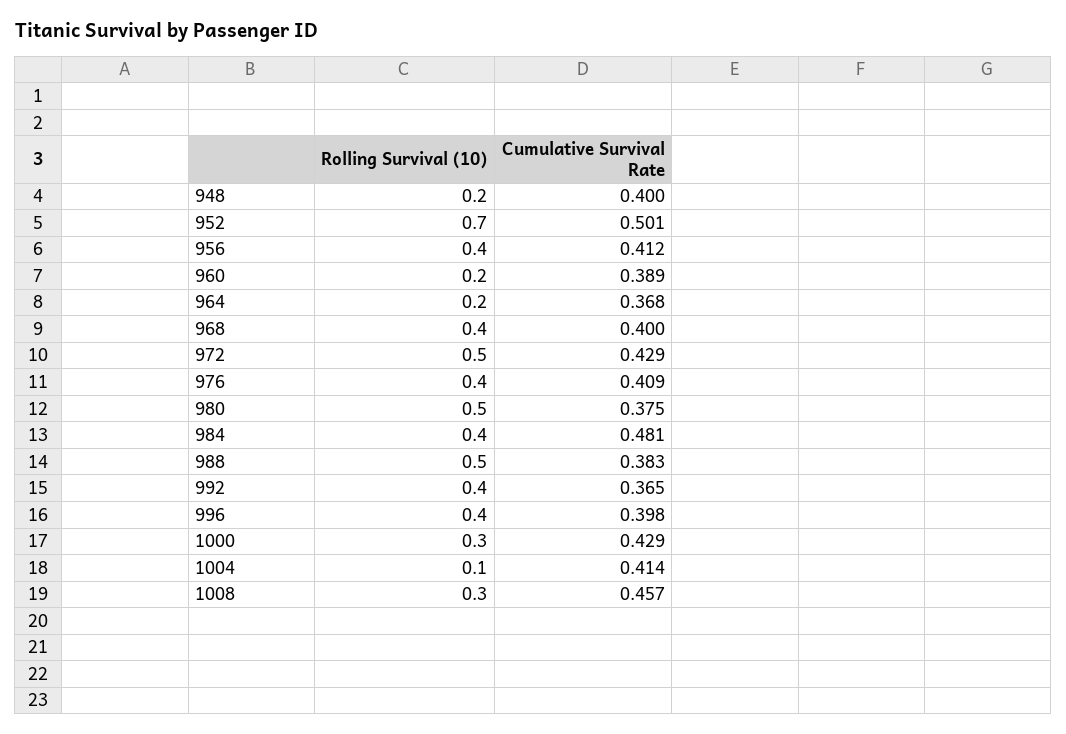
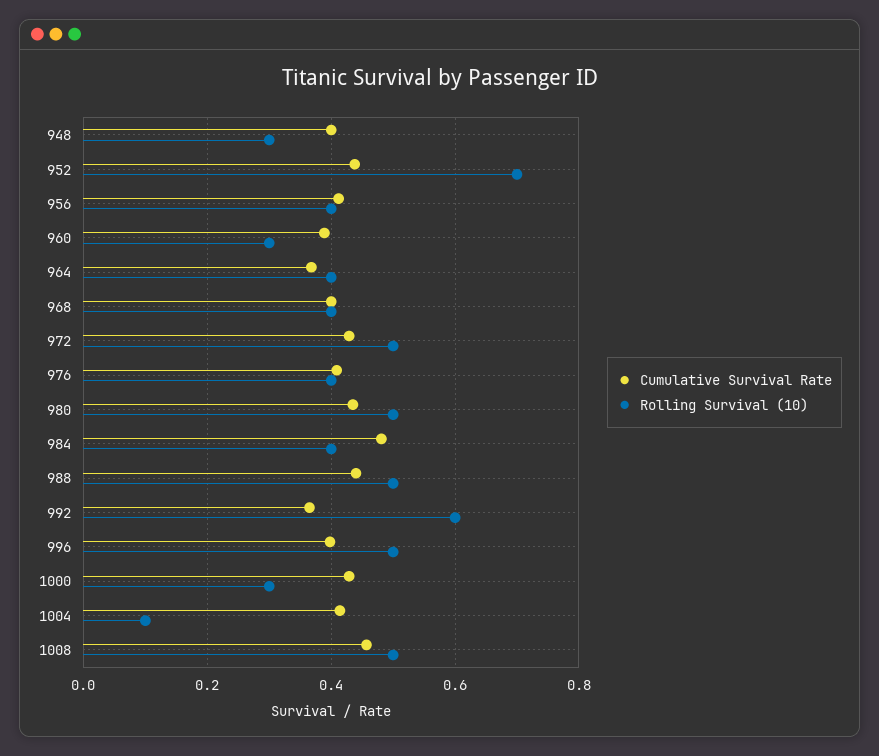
Rolling Survival (10), 948: 0.2 -> 0.3
Cumulative Survival Rate, 952: 0.501 -> 0.44
Rolling Survival (10), 960: 0.2 -> 0.3
Rolling Survival (10), 964: 0.2 -> 0.4
Cumulative Survival Rate, 980: 0.375 -> 0.44
Cumulative Survival Rate, 988: 0.383 -> 0.44
Rolling Survival (10), 992: 0.4 -> 0.6
Rolling Survival (10), 996: 0.4 -> 0.5
Rolling Survival (10), 1008: 0.3 -> 0.5

